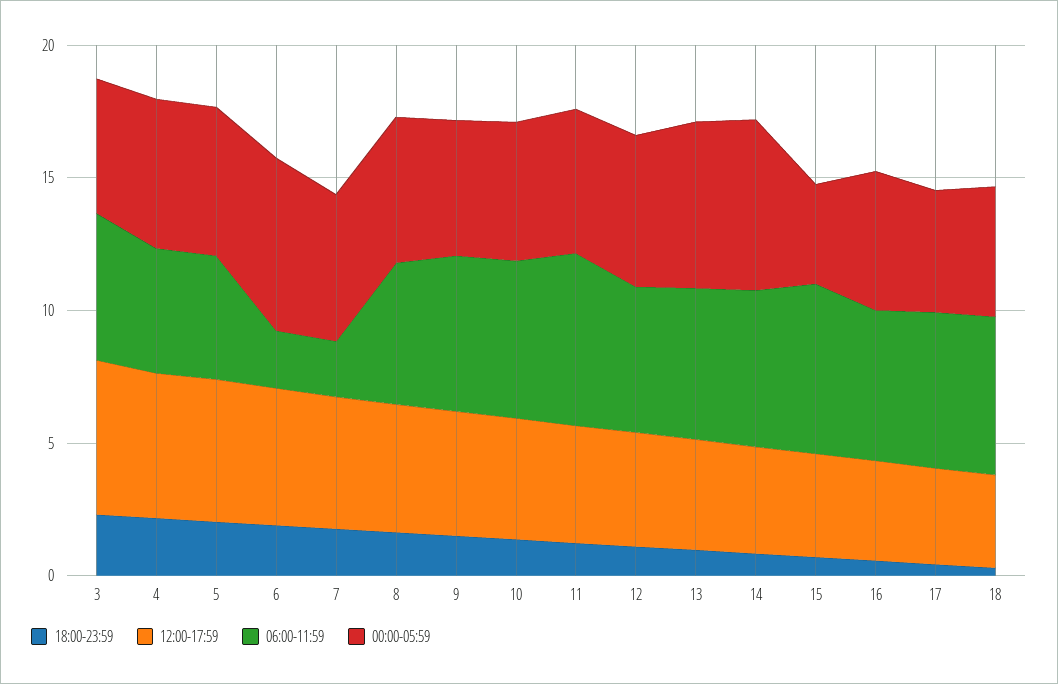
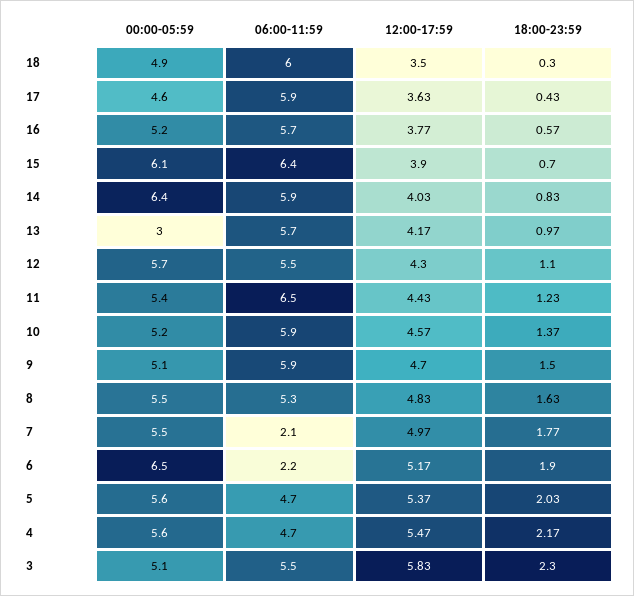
00:00-05:59, 13: 6 -> 3
00:00-05:59, 15: 4 -> 6.1

